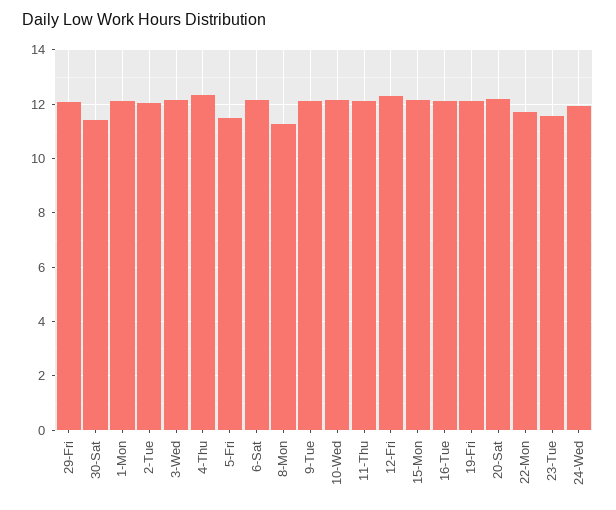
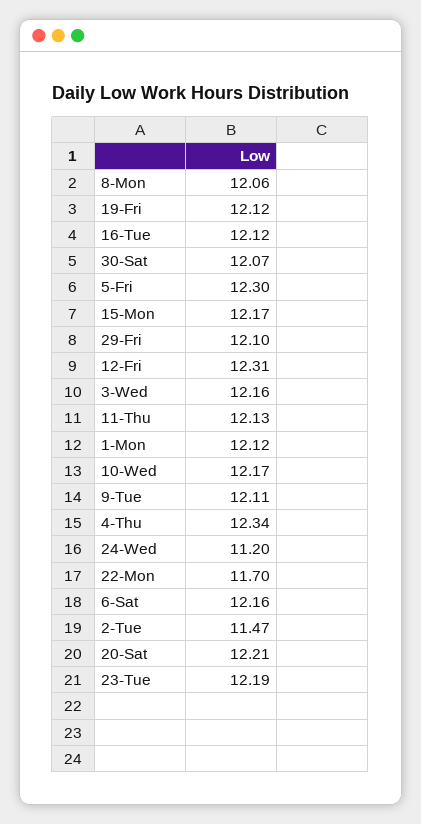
30-Sat: 11.5 -> 12.07
2-Tue: 12 -> 11.47
5-Fri: 11.5 -> 12.3
8-Mon: 11.25 -> 12.06
23-Tue: 11.5 -> 12.19
24-Wed: 12 -> 11.2

